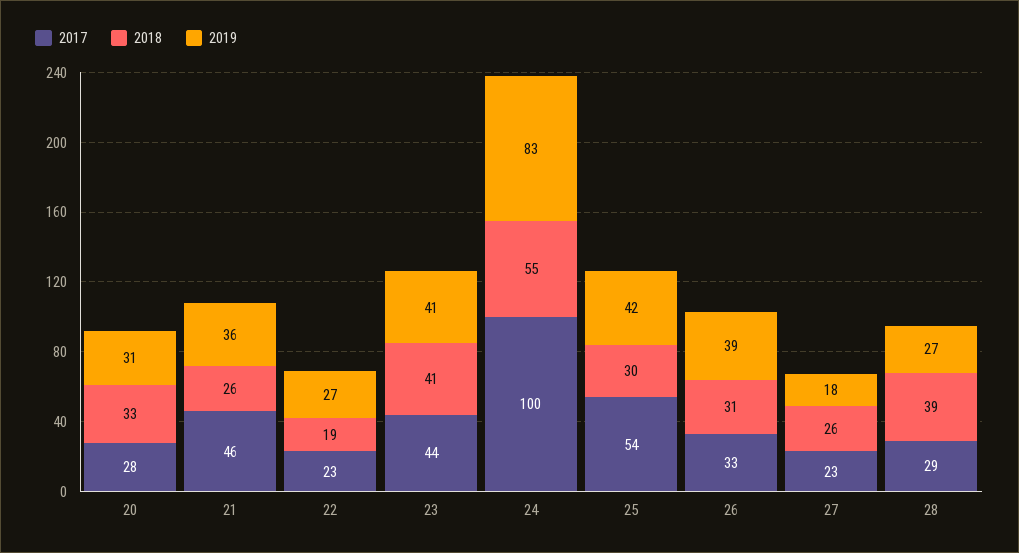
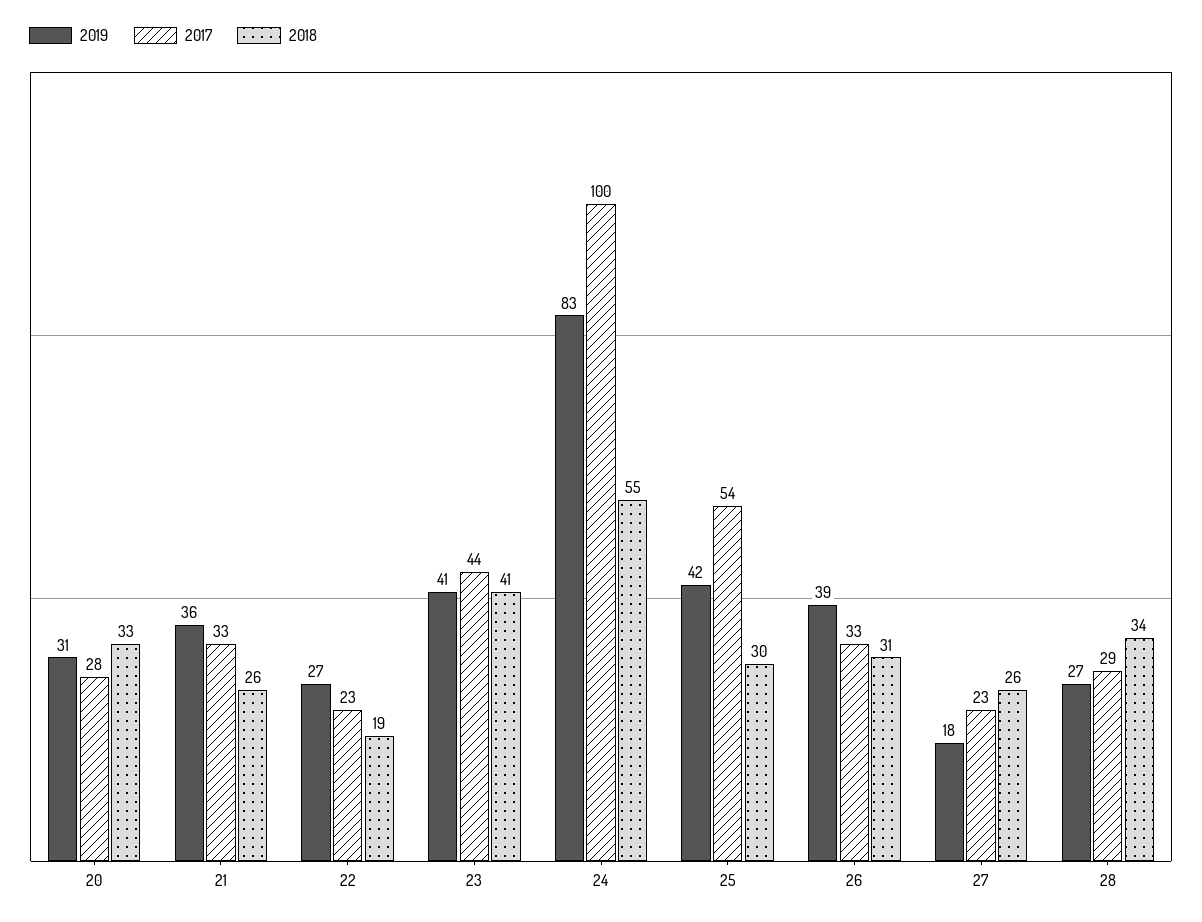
2017, 21: 46 -> 33
2018, 28: 39 -> 34

